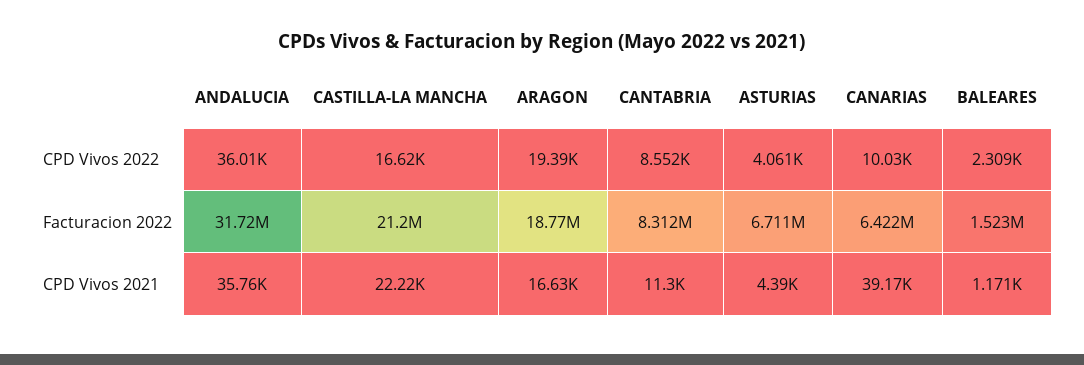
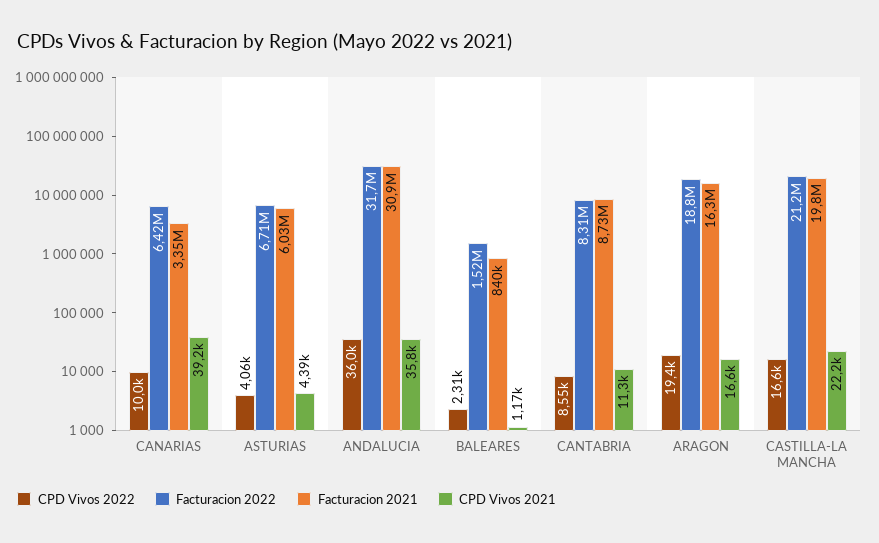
Facturacion 2021, CANARIAS: none -> 3350000
Facturacion 2021, ASTURIAS: none -> 6030000
Facturacion 2021, ANDALUCIA: none -> 30900000
Facturacion 2021, BALEARES: none -> 840000
Facturacion 2021, CANTABRIA: none -> 8730000
Facturacion 2021, ARAGON: none -> 16300000
Facturacion 2021, CASTILLA-LA MANCHA: none -> 19800000

